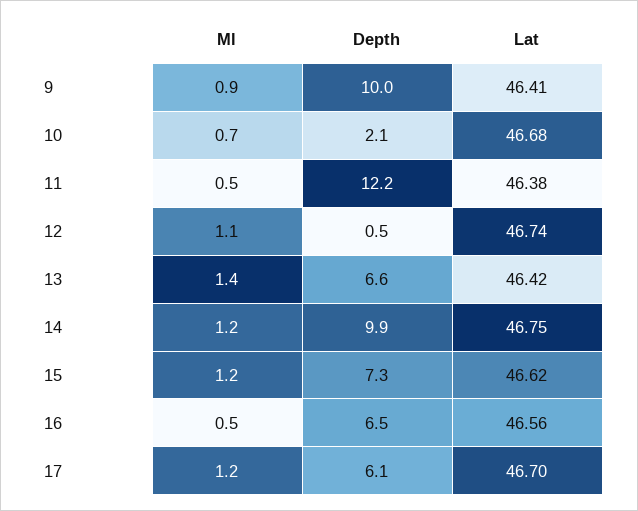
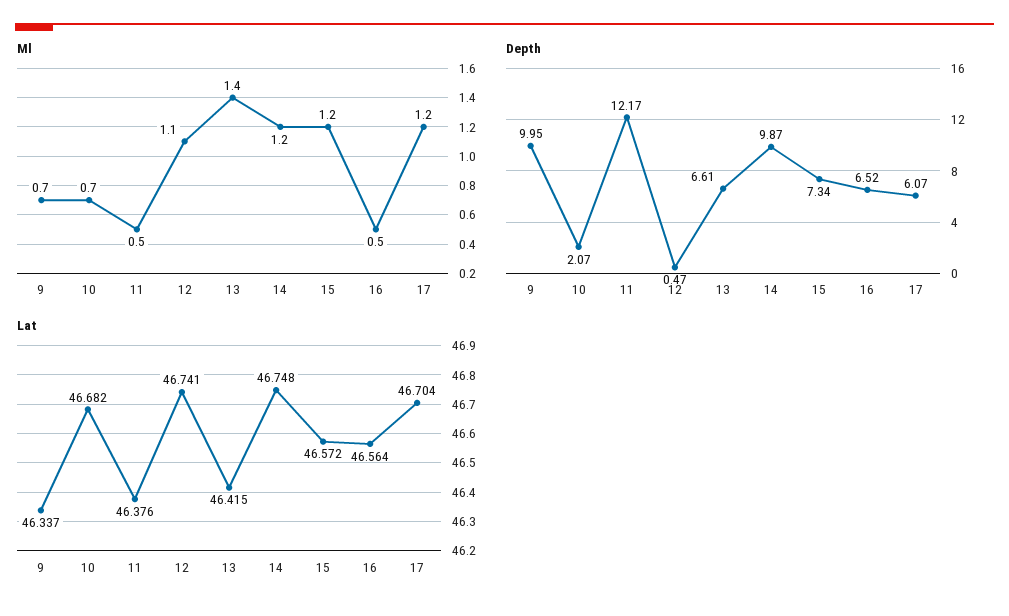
Ml, 9: 0.9 -> 0.7
Lat, 9: 46.41 -> 46.337
Lat, 15: 46.62 -> 46.572

